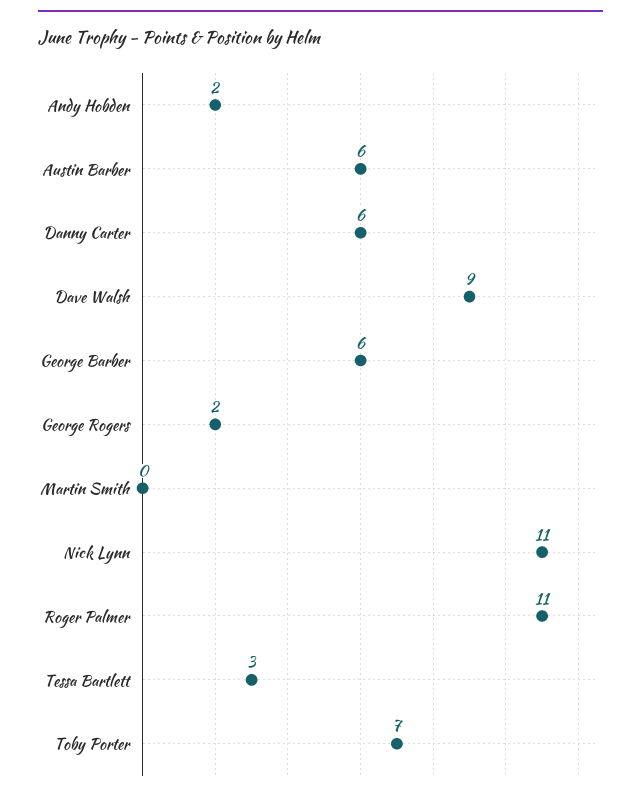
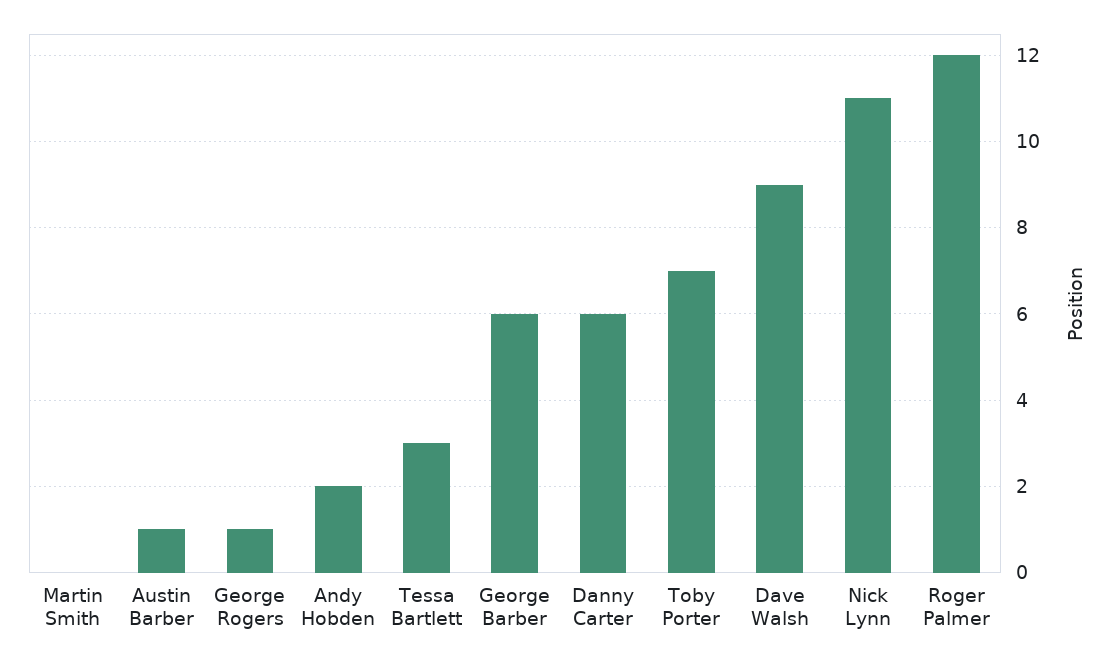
Austin Barber: 6 -> 1
George Rogers: 2 -> 1
Roger Palmer: 11 -> 12

